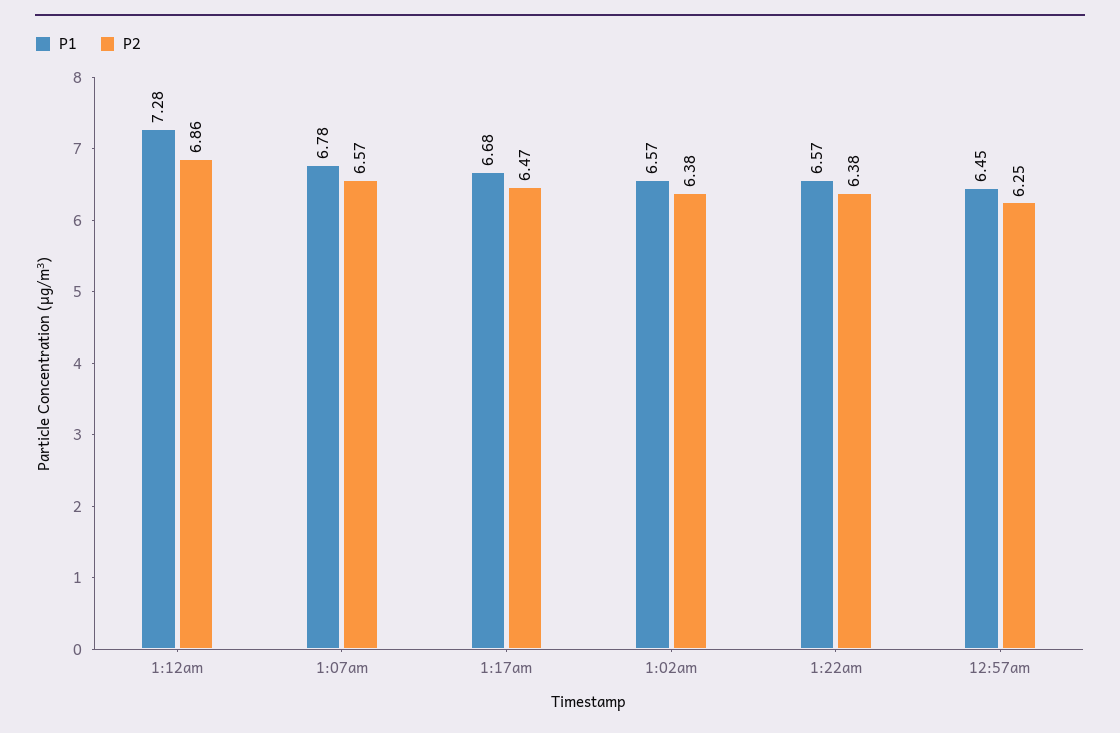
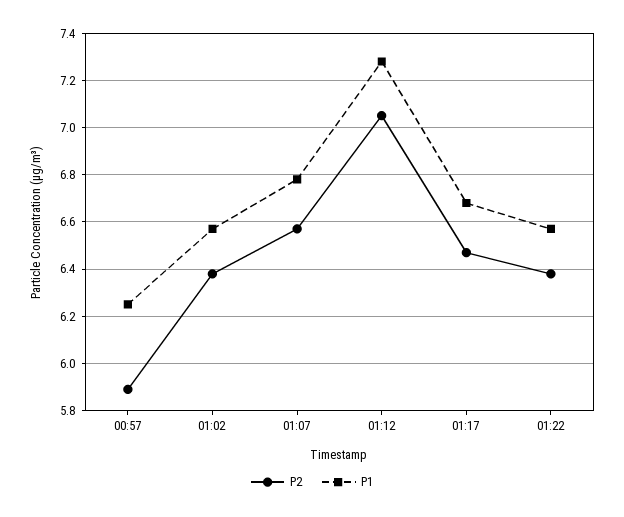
P2, 1:12am: 6.86 -> 7.05
P1, 12:57am: 6.45 -> 6.25
P2, 12:57am: 6.25 -> 5.9

